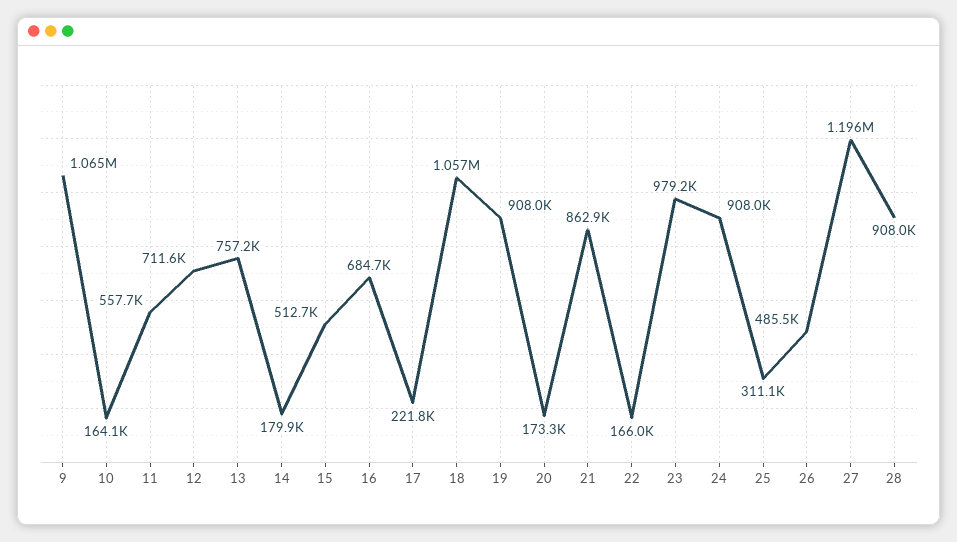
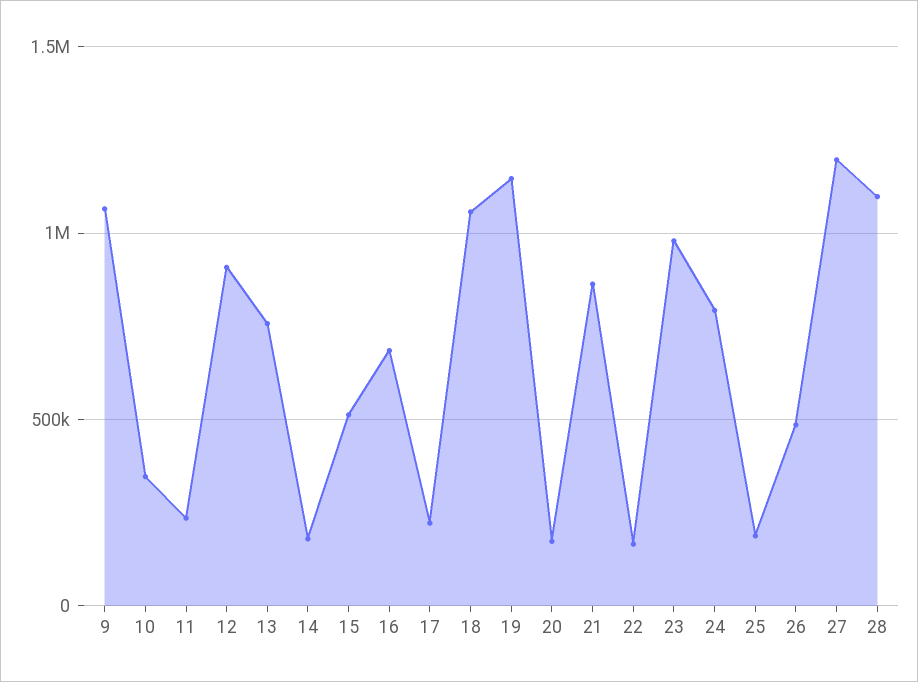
10: 164100 -> 350000
11: 557700 -> 250000
12: 711600 -> 900000
19: 908000 -> 1150000
24: 908000 -> 800000
25: 311100 -> 200000
28: 908000 -> 1100000

